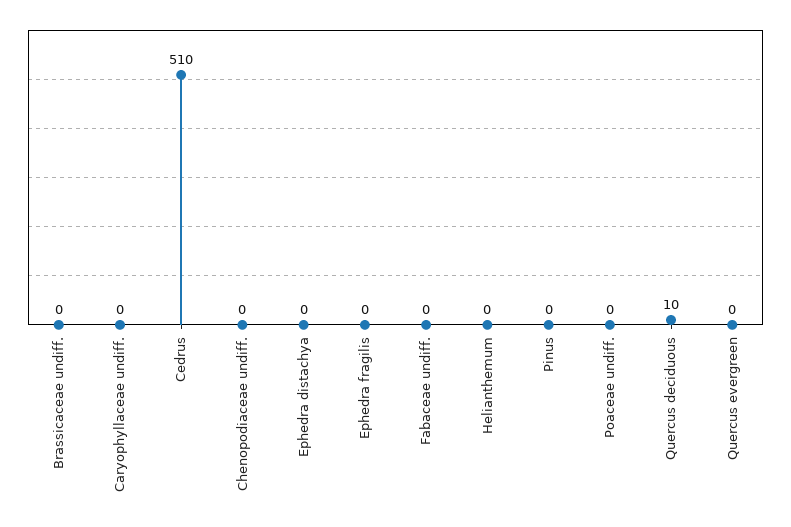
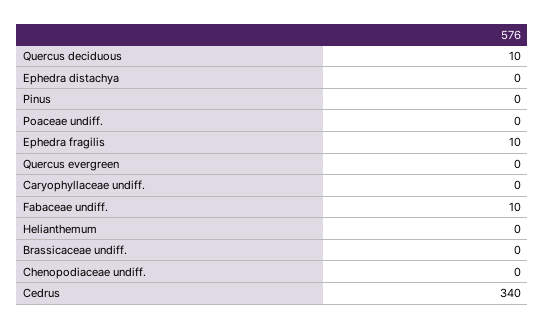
Cedrus: 510 -> 340
Ephedra fragilis: 0 -> 10
Fabaceae undiff.: 0 -> 10

